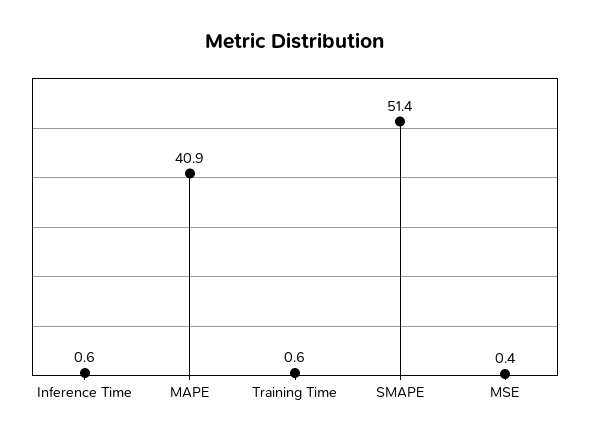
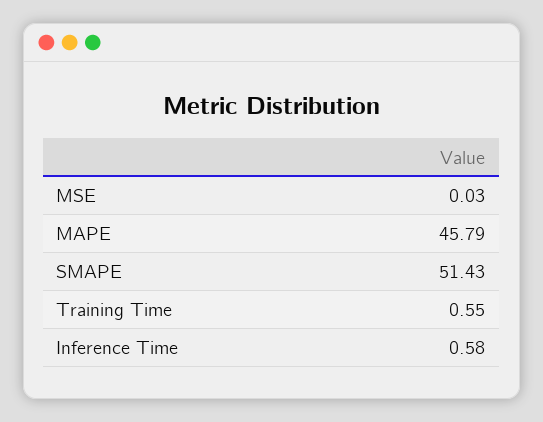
MAPE: 40.9 -> 45.79
MSE: 0.4 -> 0.03

